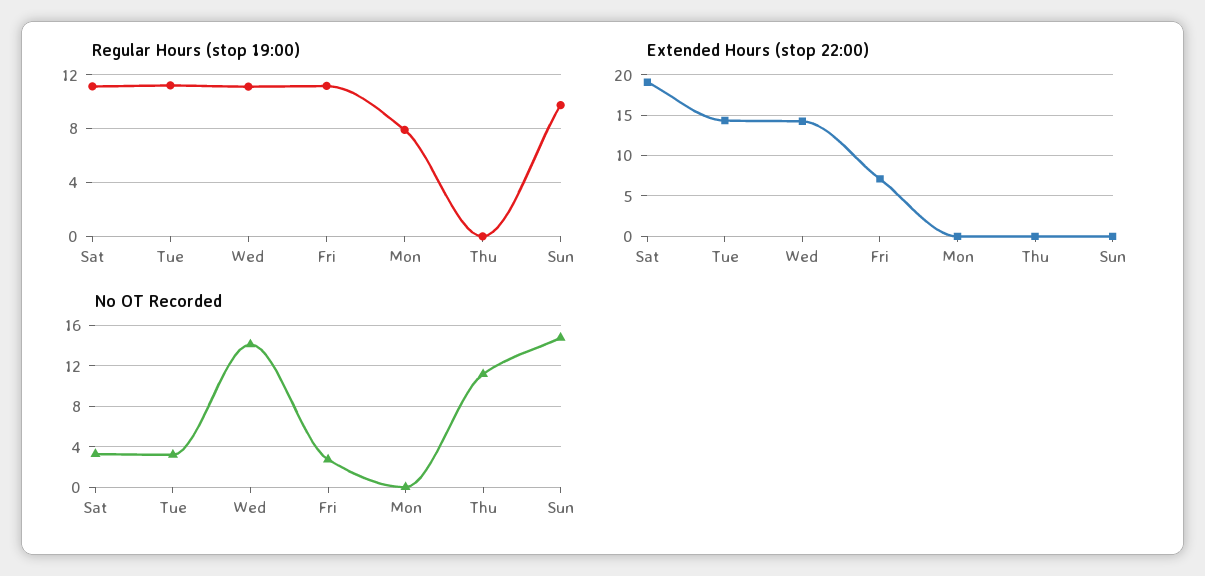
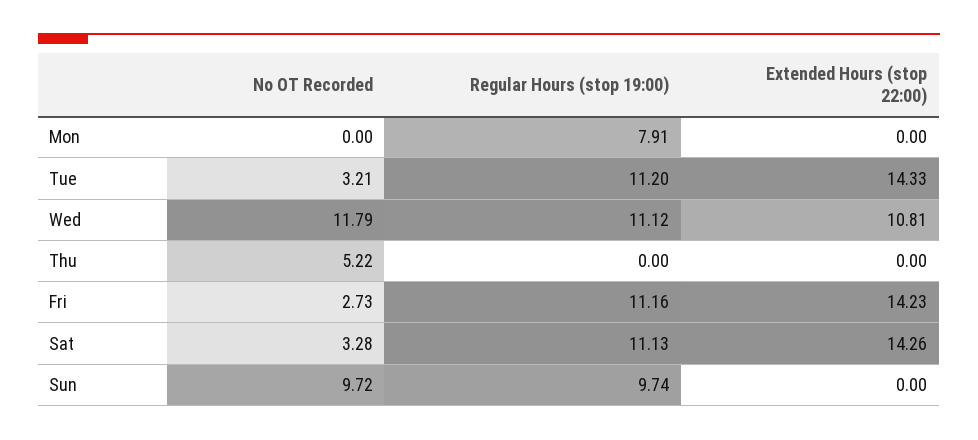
Extended Hours (stop 22:00), Sat: 19 -> 14.26
Extended Hours (stop 22:00), Wed: 14 -> 10.81
Extended Hours (stop 22:00), Fri: 7 -> 14.23
No OT Recorded, Wed: 14 -> 11.79
No OT Recorded, Thu: 11 -> 5.22
No OT Recorded, Sun: 15 -> 9.72

